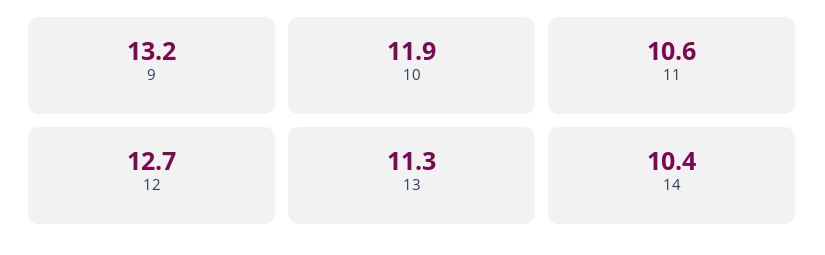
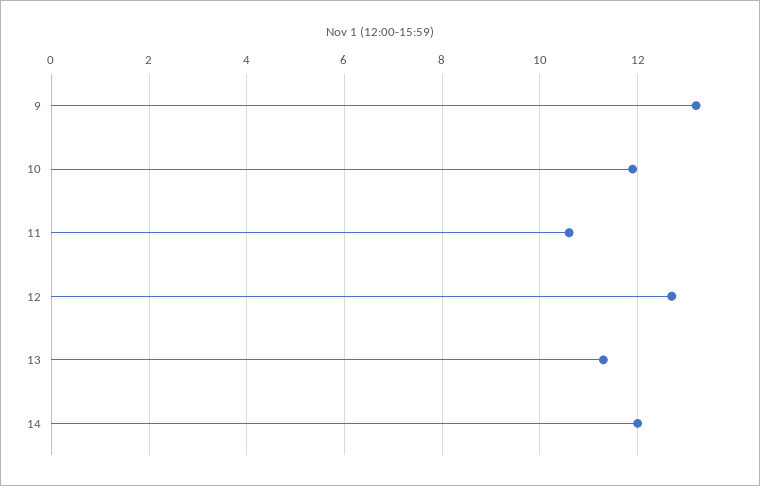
14: 10.4 -> 12

